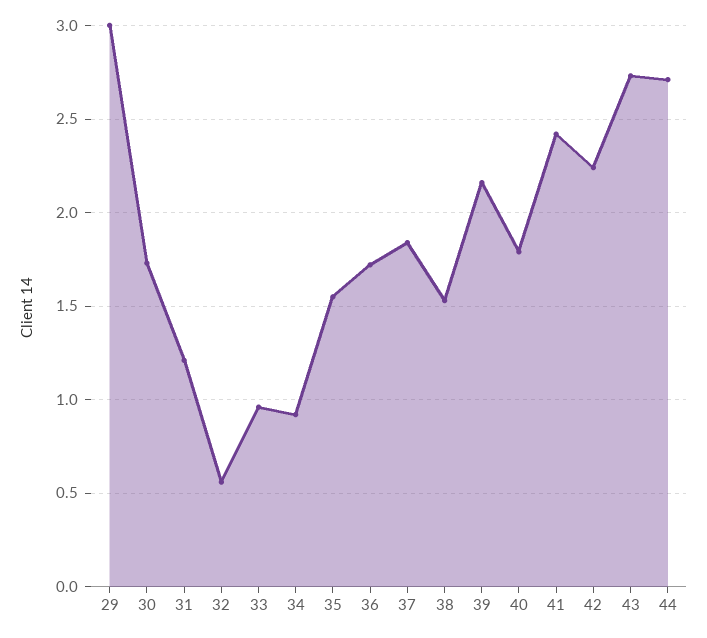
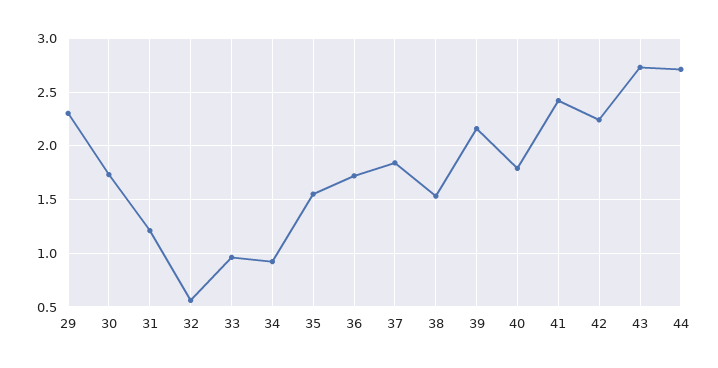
29: 3 -> 2.3

